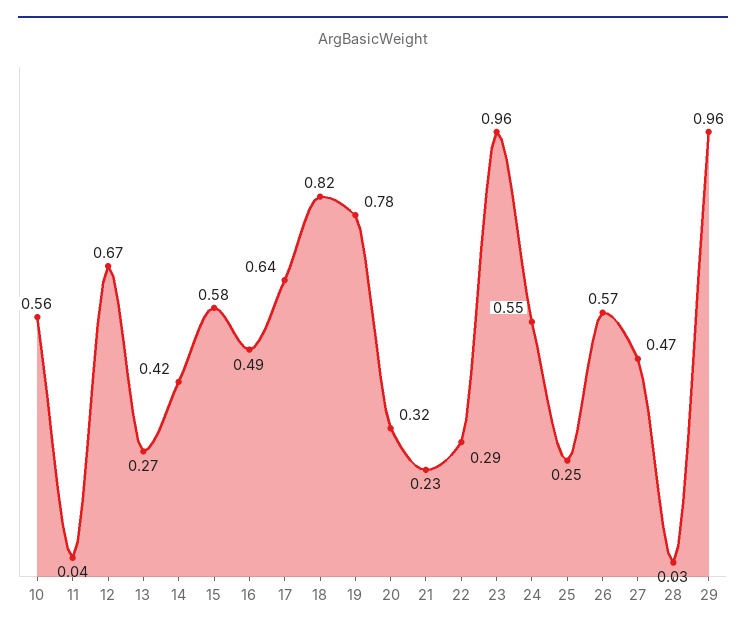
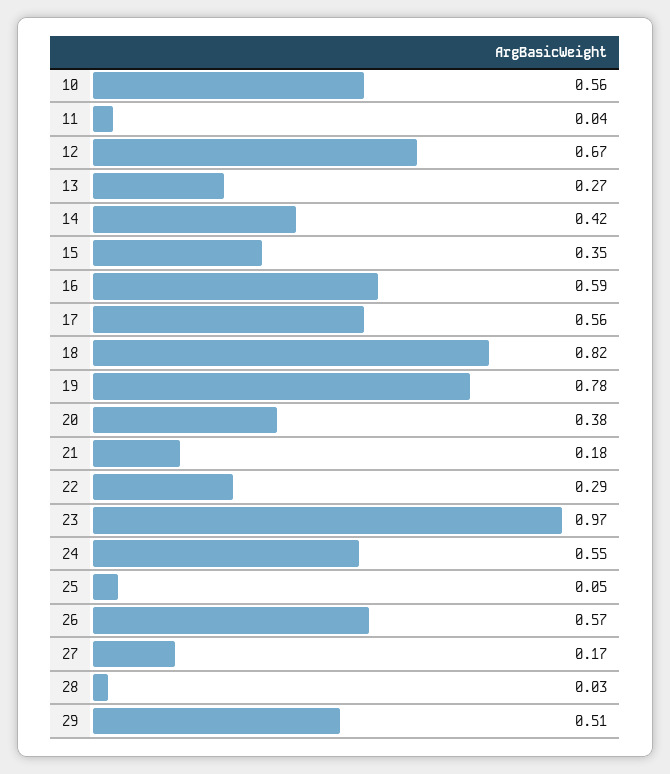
15: 0.58 -> 0.35
16: 0.49 -> 0.59
17: 0.64 -> 0.56
20: 0.32 -> 0.38
21: 0.23 -> 0.18
23: 0.96 -> 0.97
25: 0.25 -> 0.05
27: 0.47 -> 0.17
29: 0.96 -> 0.51

